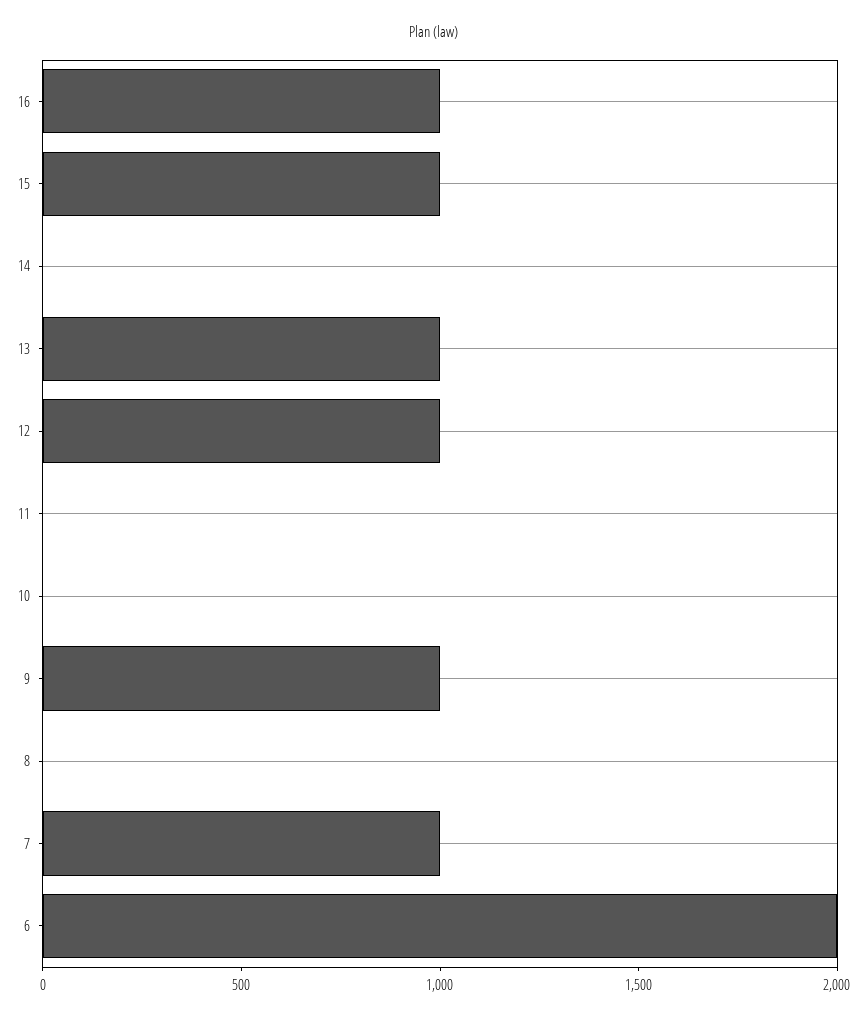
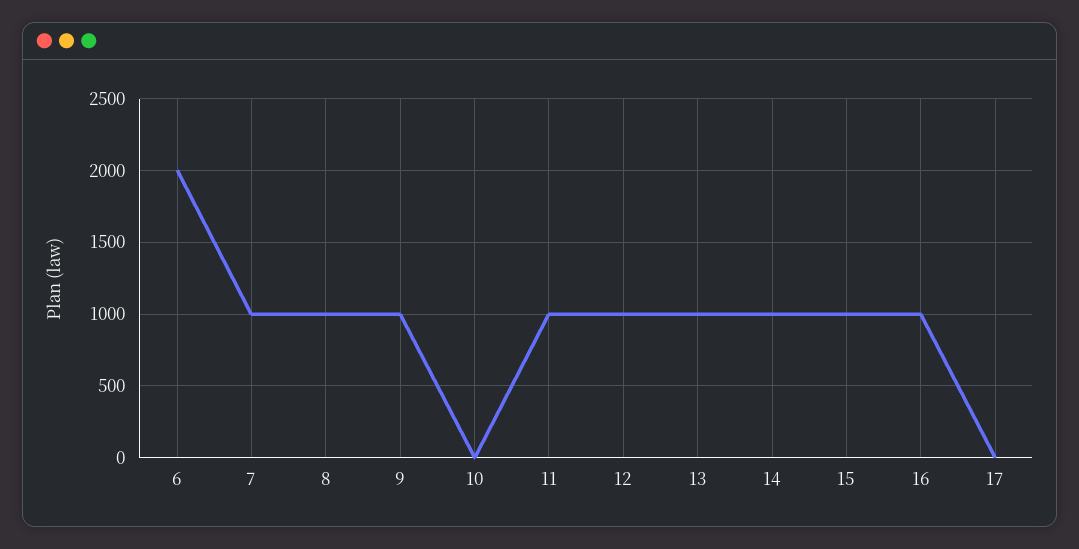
14: 0 -> 1000
11: 0 -> 1000
8: 0 -> 1000
17: none -> 0

